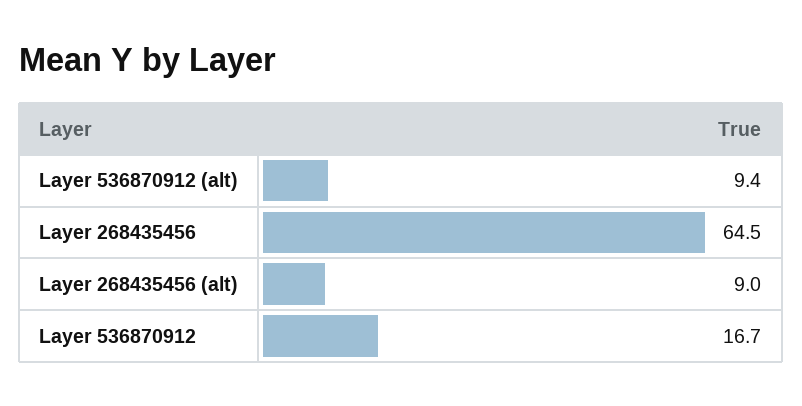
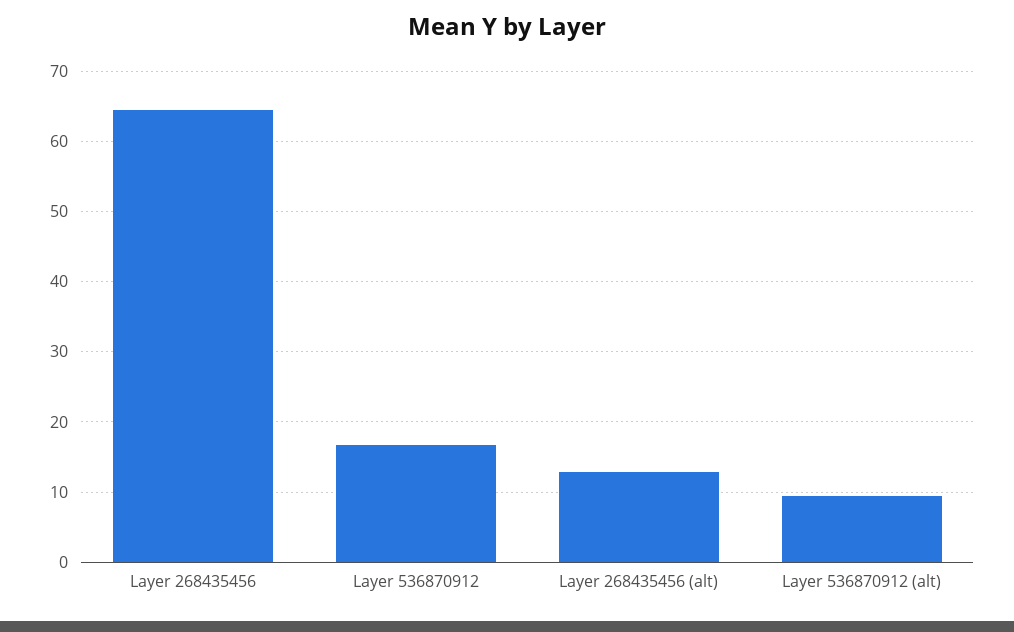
Layer 268435456 (alt): 9 -> 13

